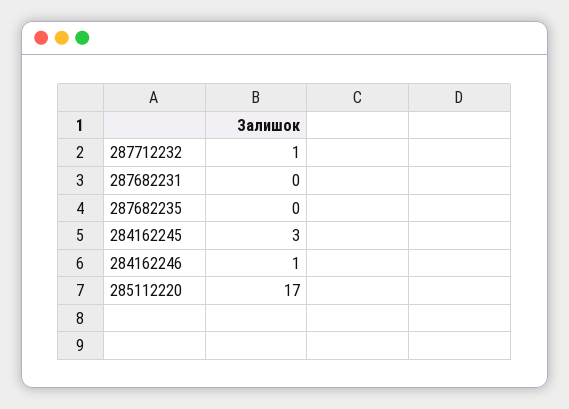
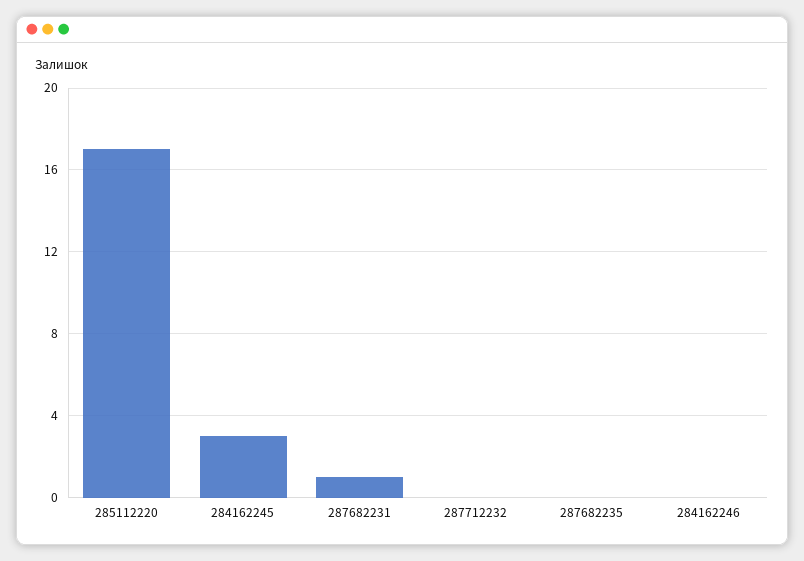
287712232: 1 -> 0
287682231: 0 -> 1
284162246: 1 -> 0

